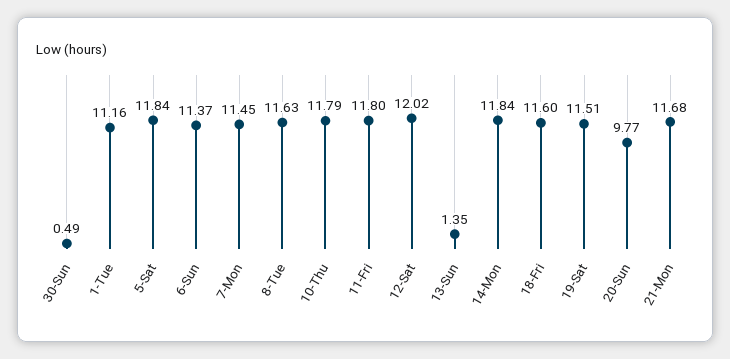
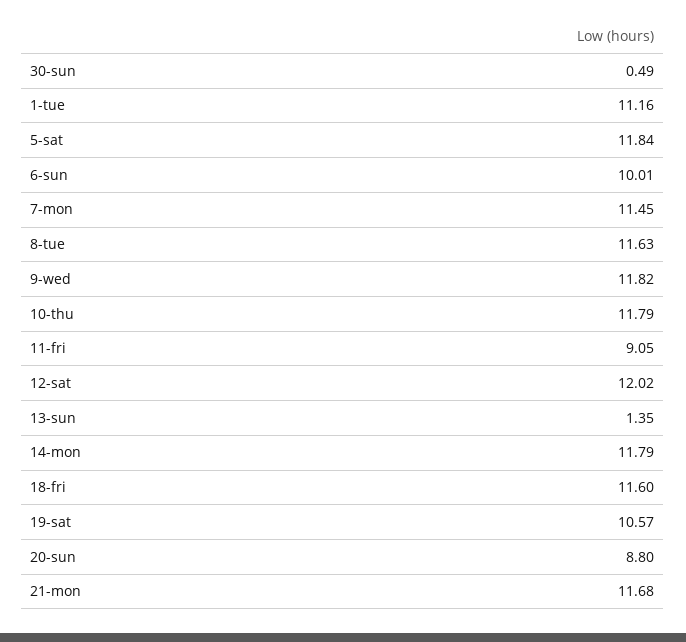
6-Sun: 11.37 -> 10.01
11-Fri: 11.8 -> 9.05
14-Mon: 11.84 -> 11.79
19-Sat: 11.51 -> 10.57
20-Sun: 9.77 -> 8.8
9-wed: none -> 11.82

